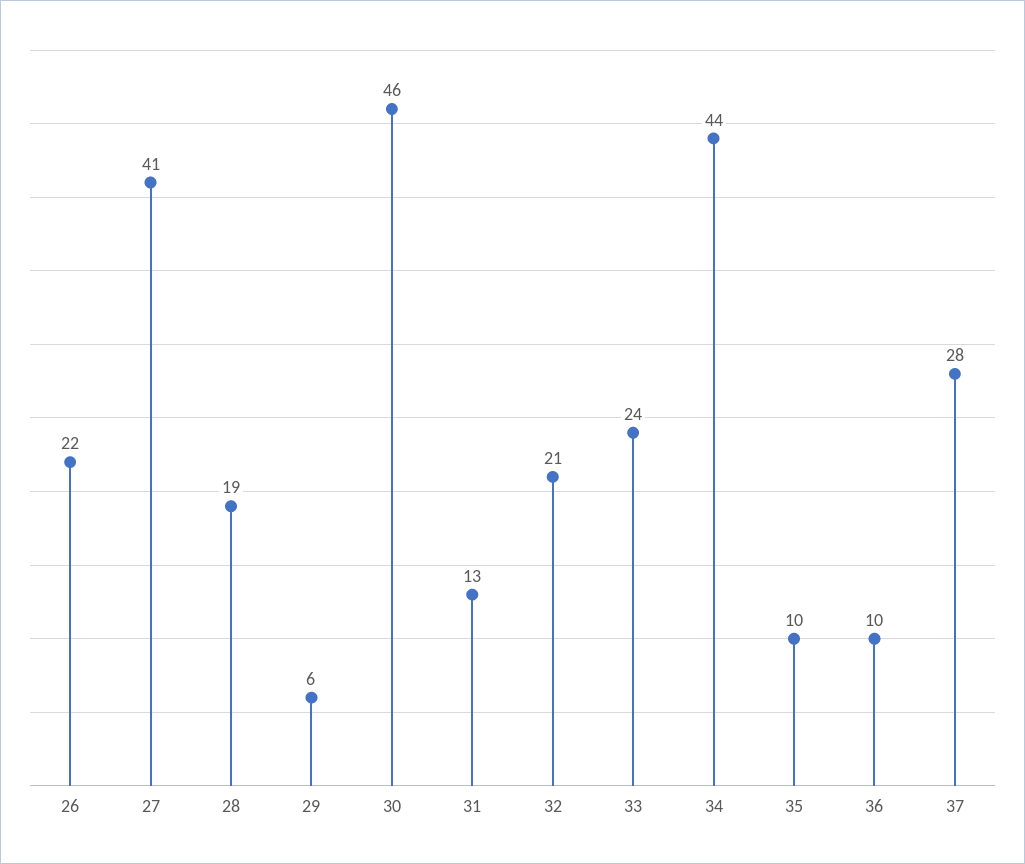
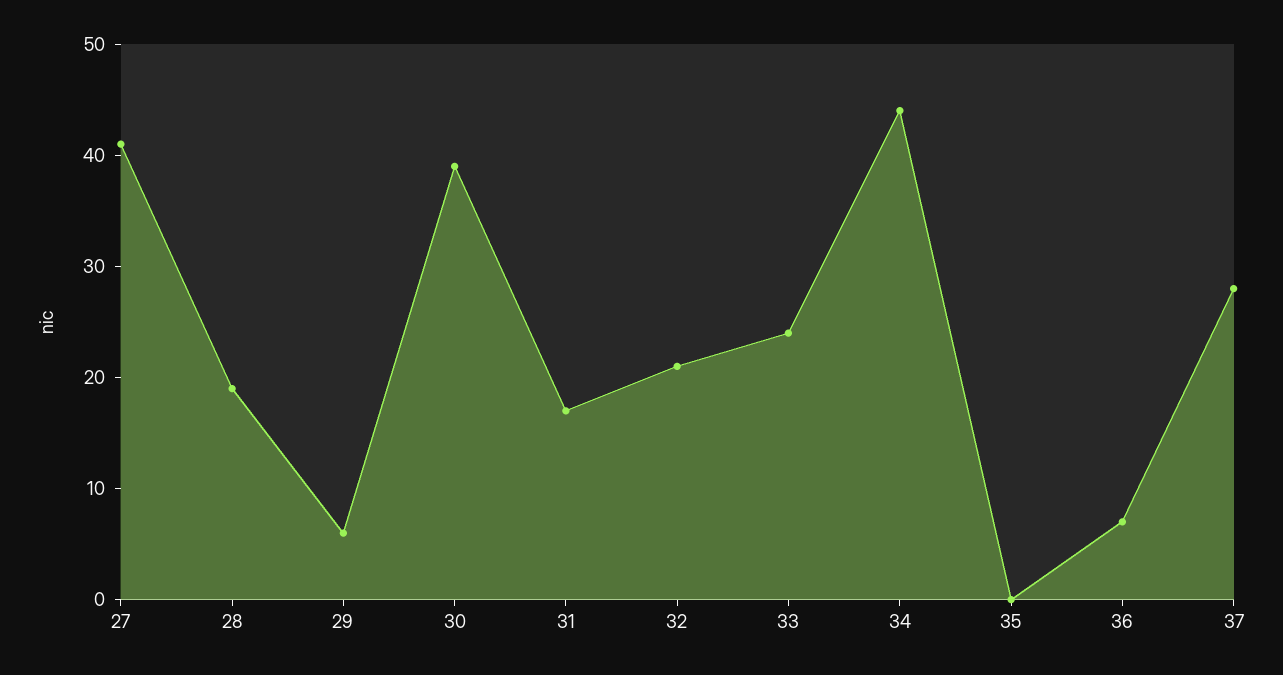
26: 22 -> none
30: 46 -> 39
31: 13 -> 17
35: 10 -> 0
36: 10 -> 7

